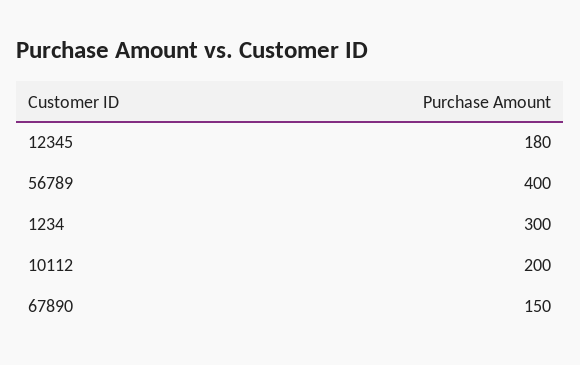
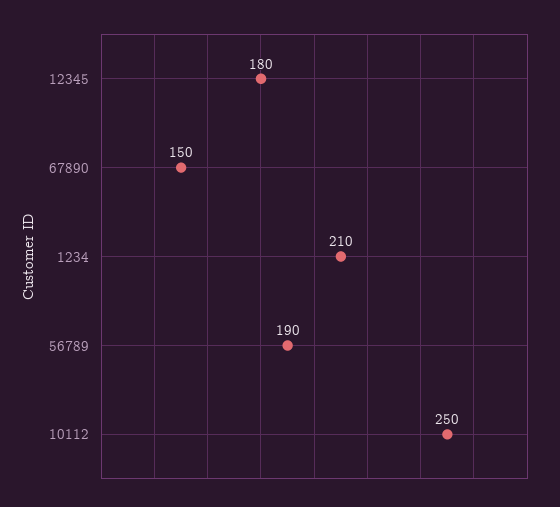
56789: 400 -> 190
1234: 300 -> 210
10112: 200 -> 250

